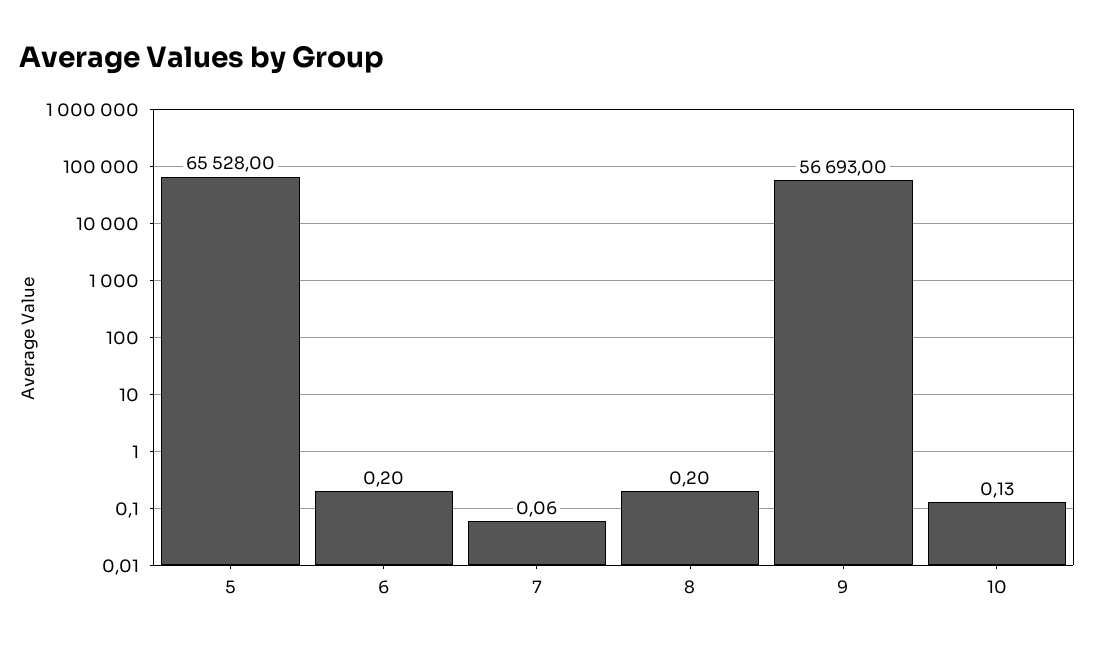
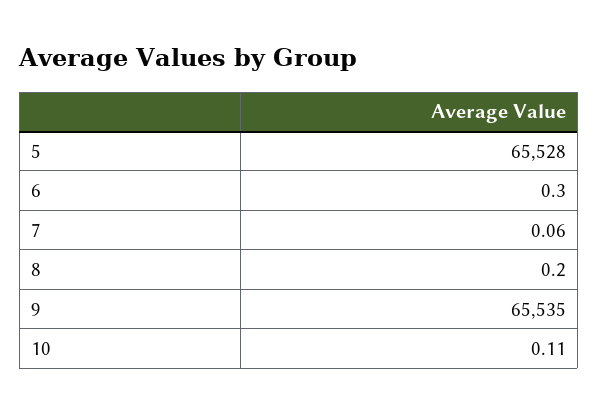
6: 0.2 -> 0.3
9: 56693 -> 65535
10: 0.13 -> 0.11

